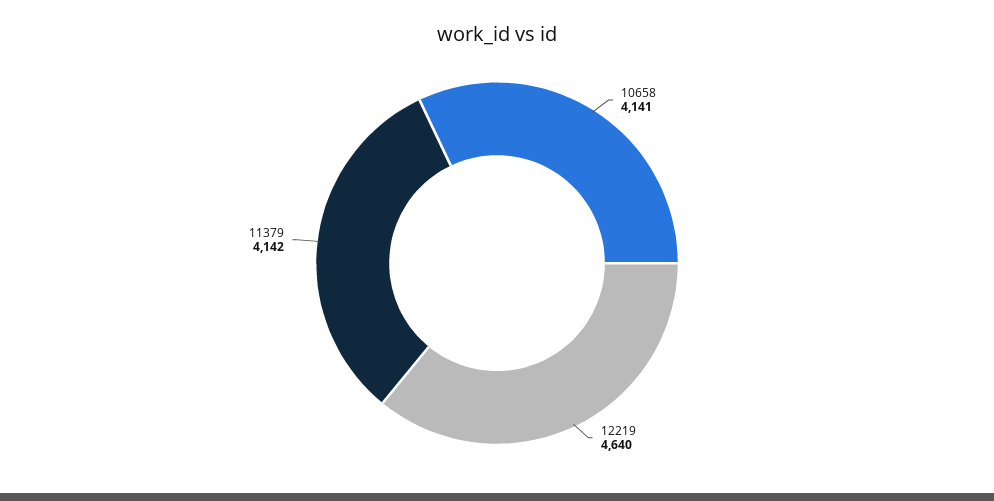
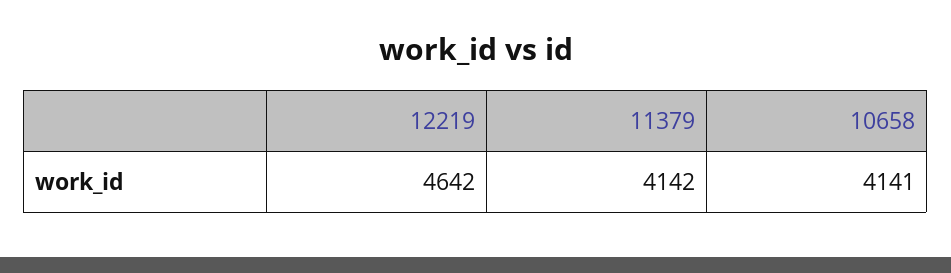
12219: 4640 -> 4642

